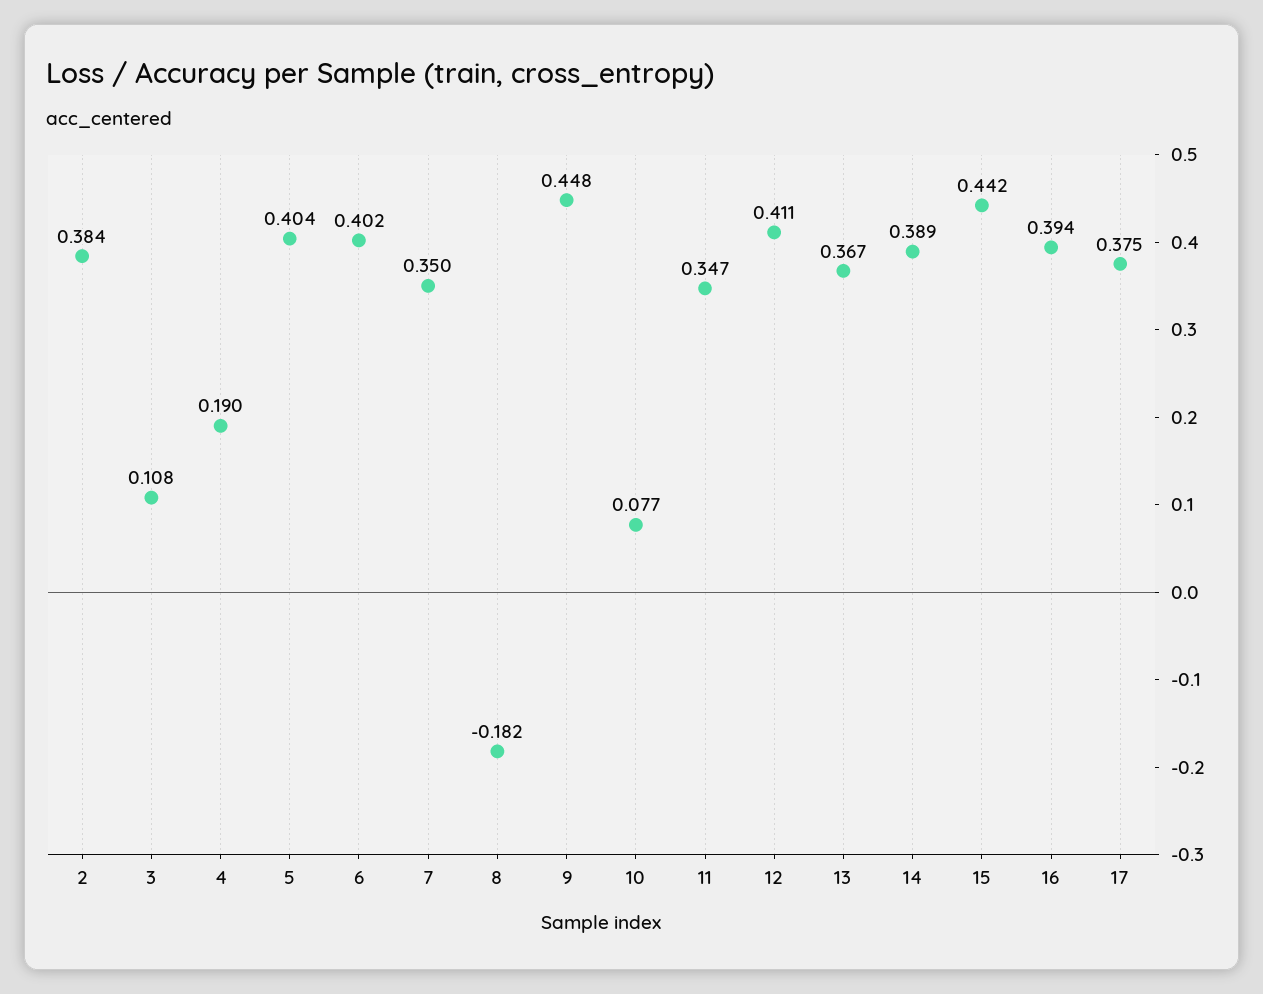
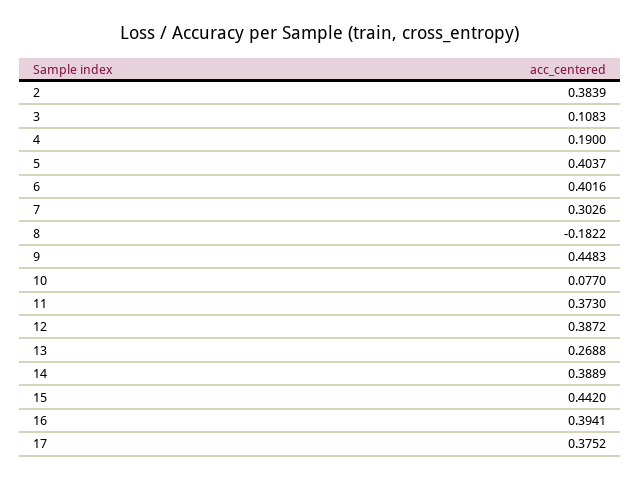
7: 0.35 -> 0.3026
11: 0.347 -> 0.373
12: 0.411 -> 0.3872
13: 0.367 -> 0.2688

